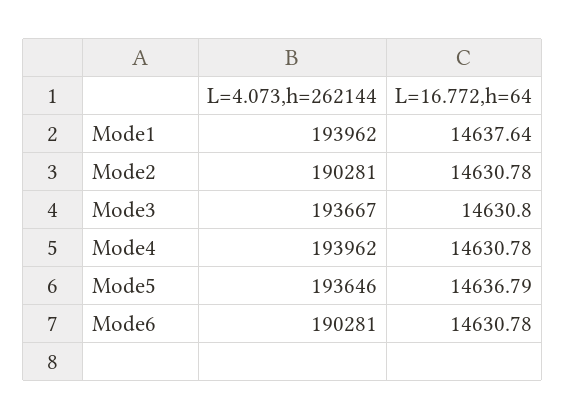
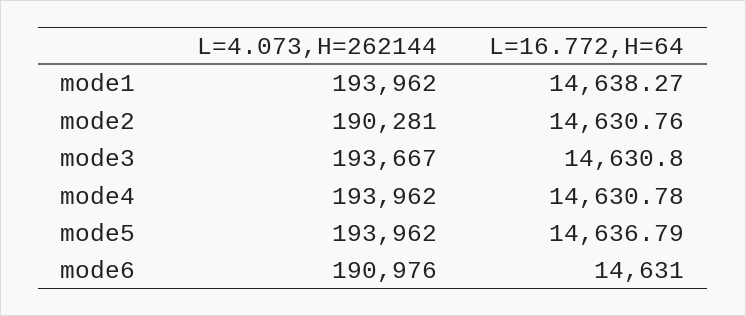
L=16.772,h=64, Mode1: 14637.64 -> 14638.27
L=16.772,h=64, Mode2: 14630.78 -> 14630.76
L=4.073,h=262144, Mode5: 193646 -> 193962
L=4.073,h=262144, Mode6: 190281 -> 190976
L=16.772,h=64, Mode6: 14630.78 -> 14631

